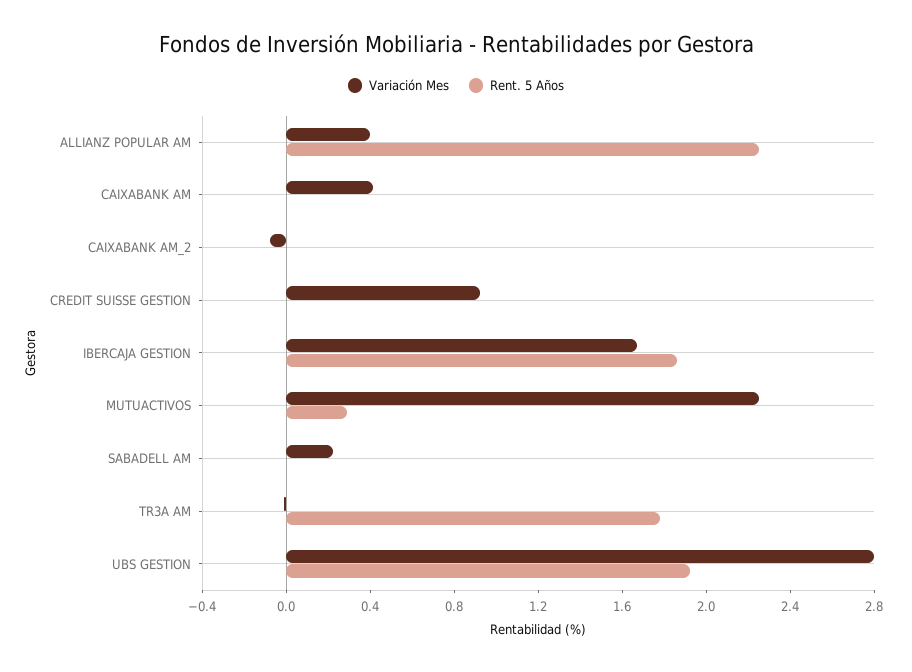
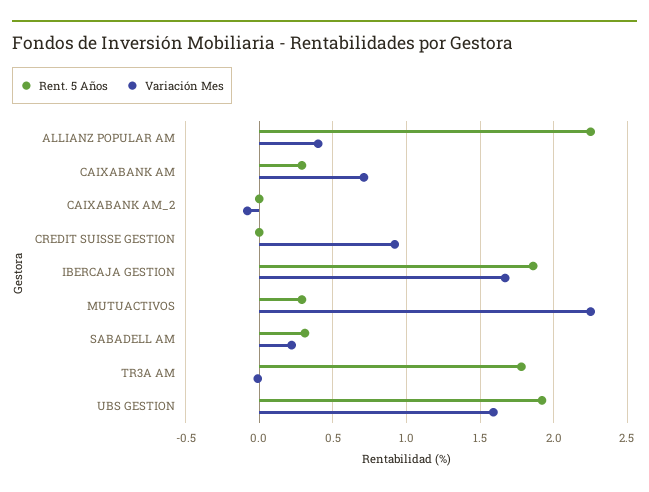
Variación Mes, CAIXABANK AM: 0.4 -> 0.7
Rent. 5 Años, CAIXABANK AM: 0 -> 0.3
Rent. 5 Años, SABADELL AM: 0 -> 0.3
Variación Mes, UBS GESTION: 2.8 -> 1.6

